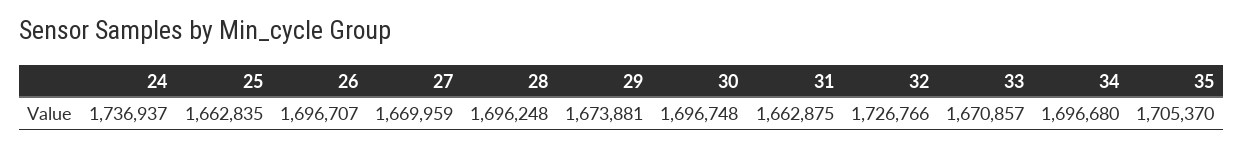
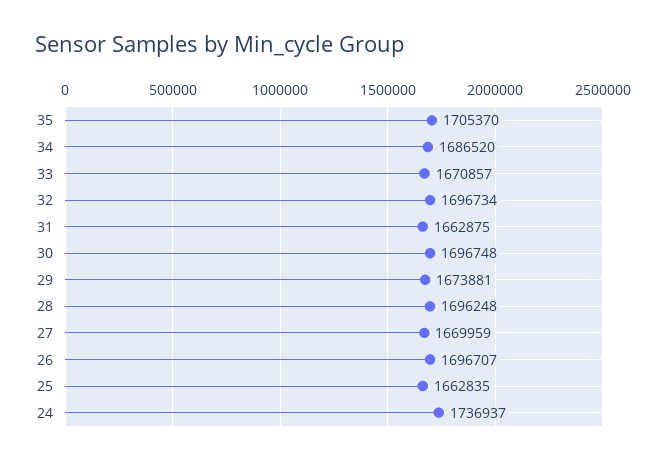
32: 1726766 -> 1696734
34: 1696680 -> 1686520

